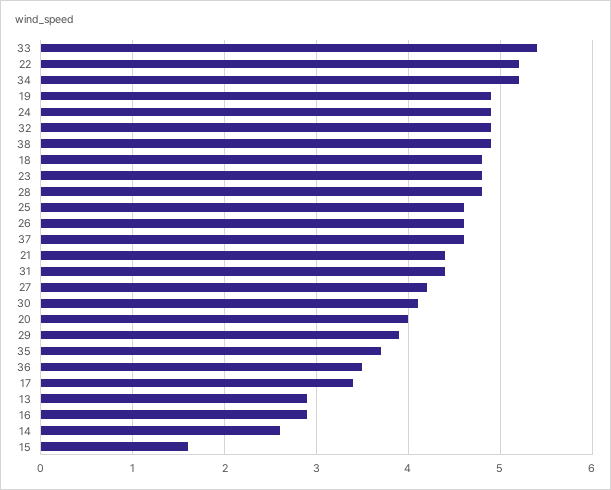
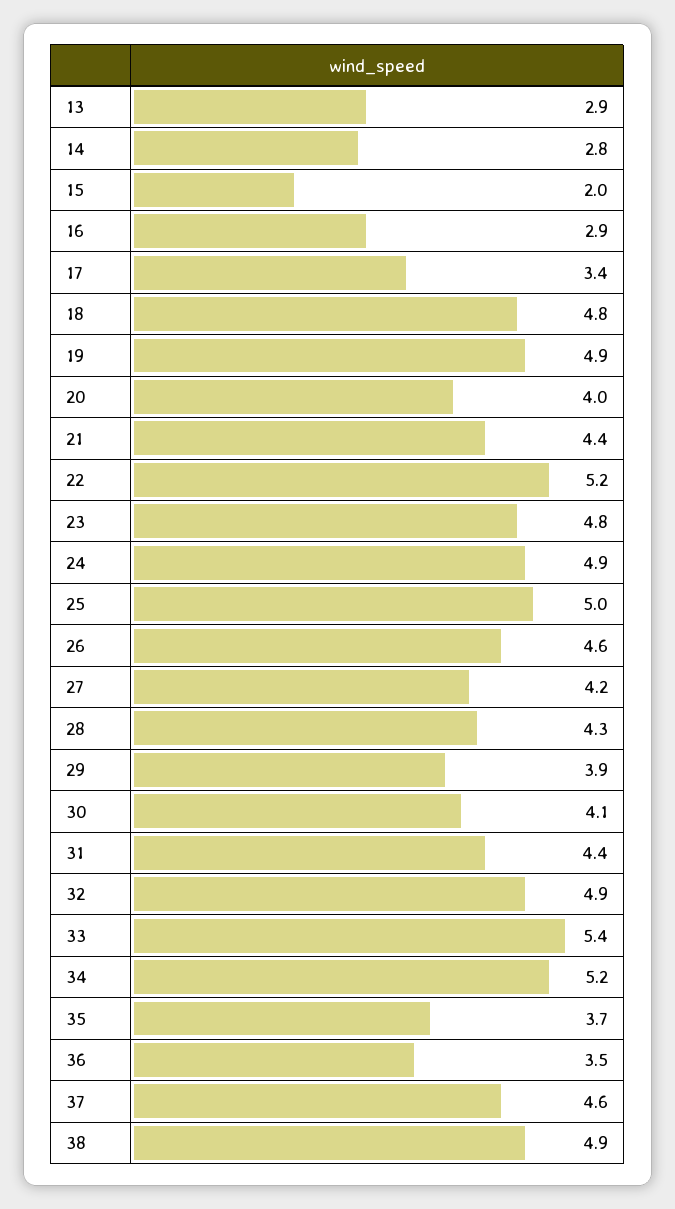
28: 4.8 -> 4.3
25: 4.6 -> 5
14: 2.6 -> 2.8
15: 1.6 -> 2

